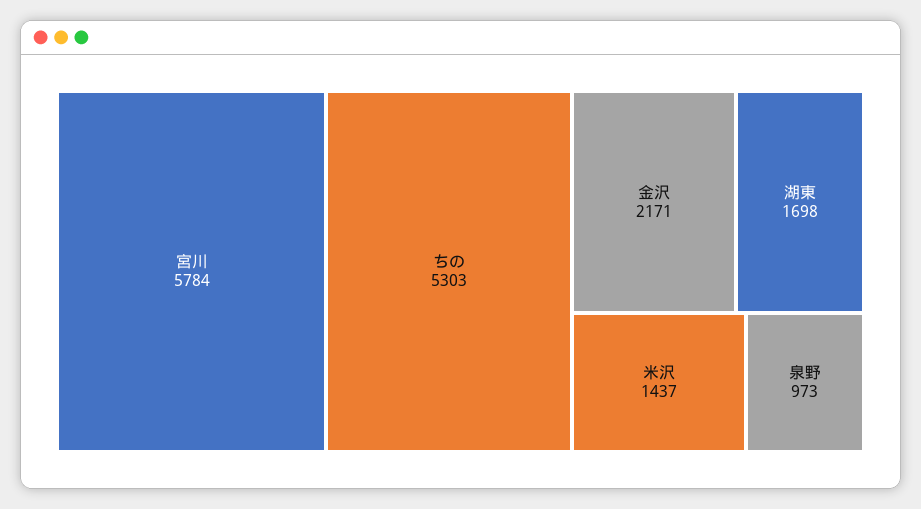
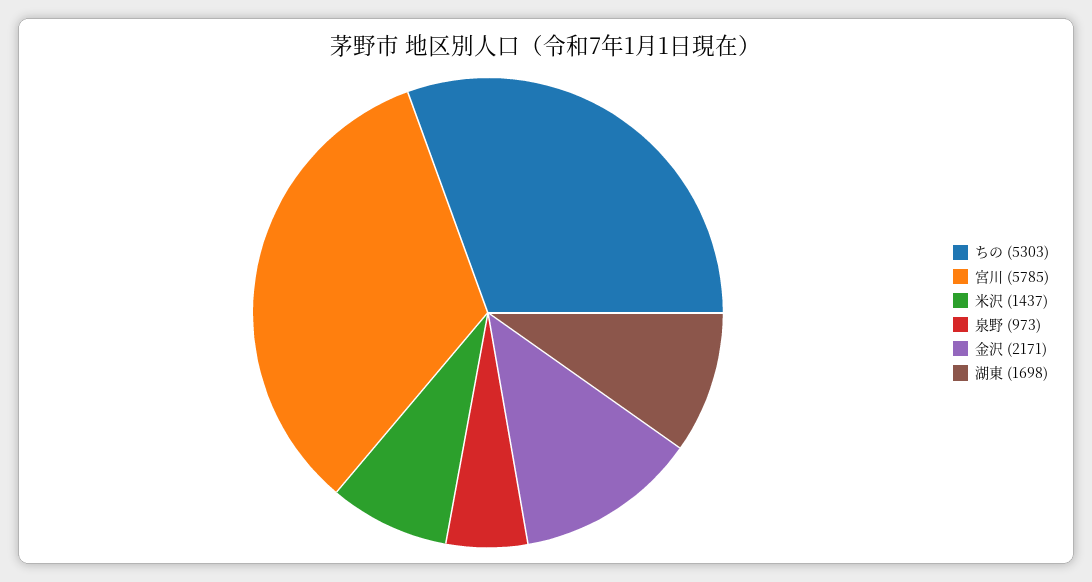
宮川: 5784 -> 5785

